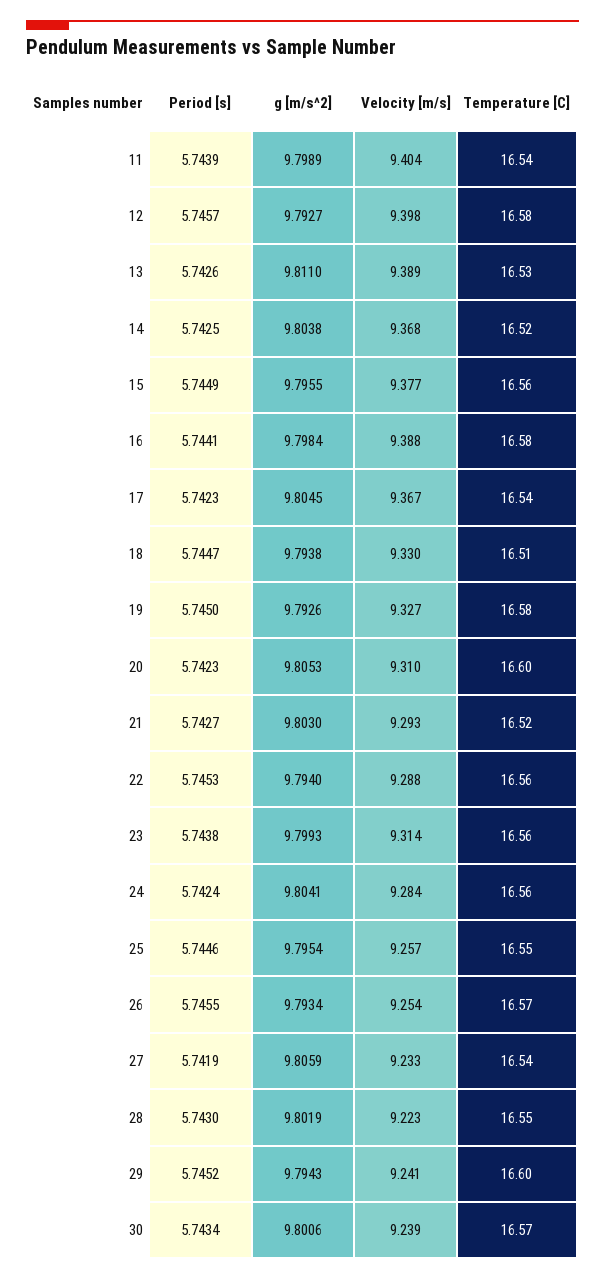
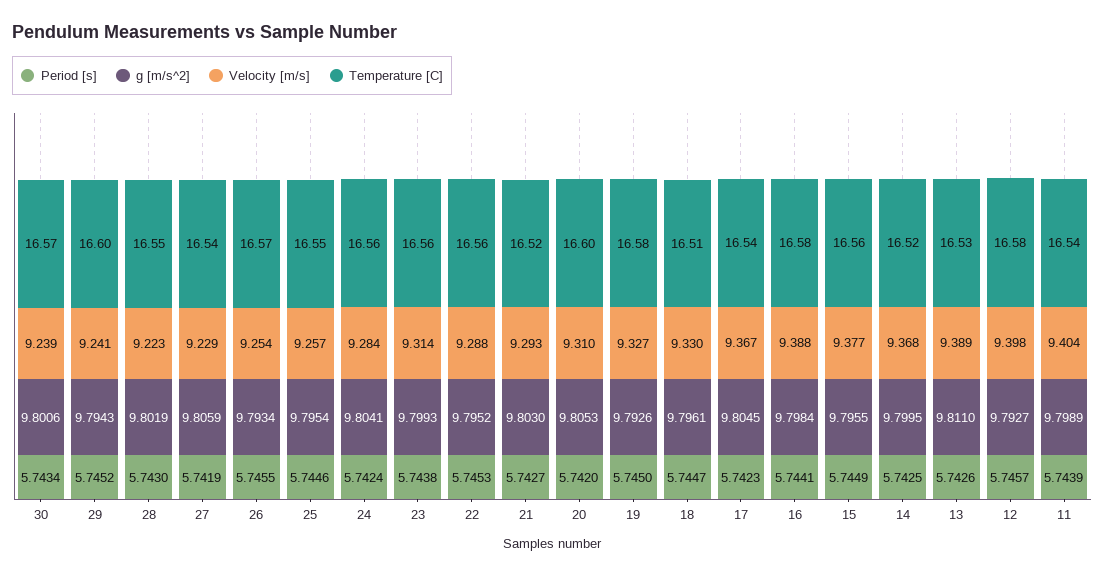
g [m/s^2], 14: 9.8038 -> 9.7995
g [m/s^2], 18: 9.7938 -> 9.7961
Period [s], 20: 5.7423 -> 5.742
g [m/s^2], 22: 9.794 -> 9.7952
Velocity [m/s], 27: 9.233 -> 9.229

